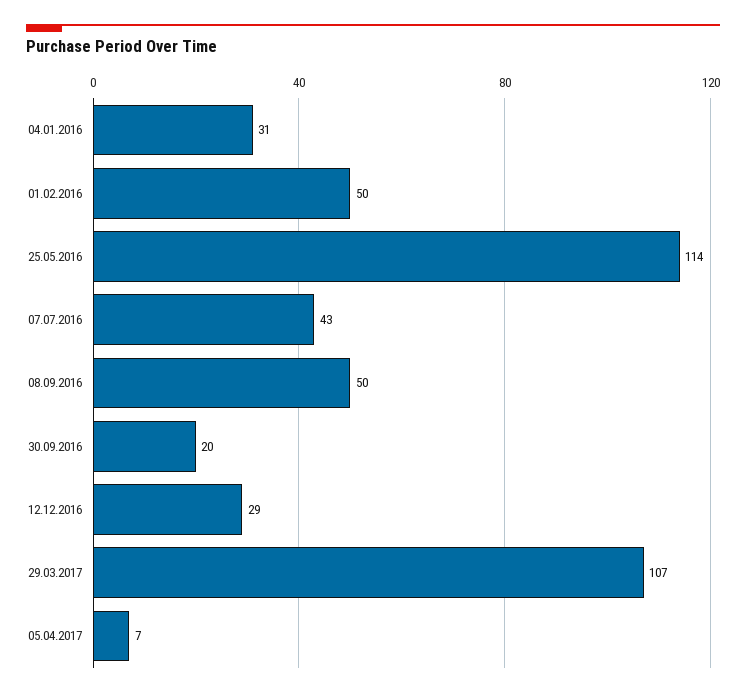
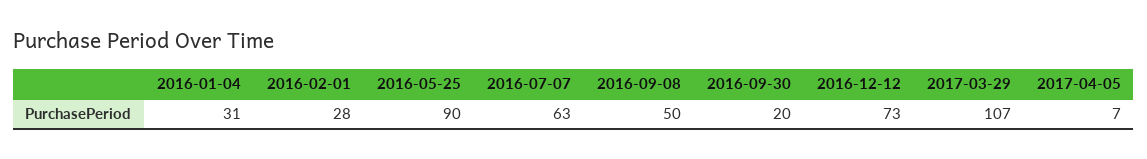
01.02.2016: 50 -> 28
25.05.2016: 114 -> 90
07.07.2016: 43 -> 63
12.12.2016: 29 -> 73

